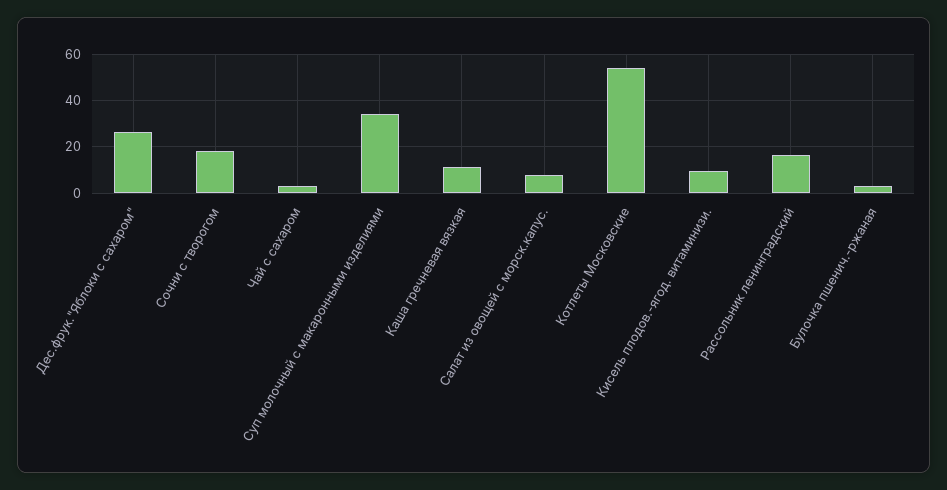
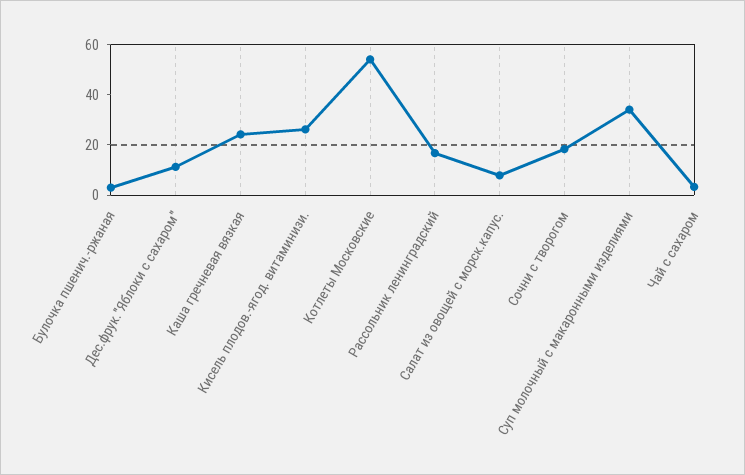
Дес.фрук."Яблоки с сахаром": 25 -> 10
Каша гречневая вязкая: 10 -> 25
Кисель плодов.-ягод. витаминизи.: 10 -> 25

